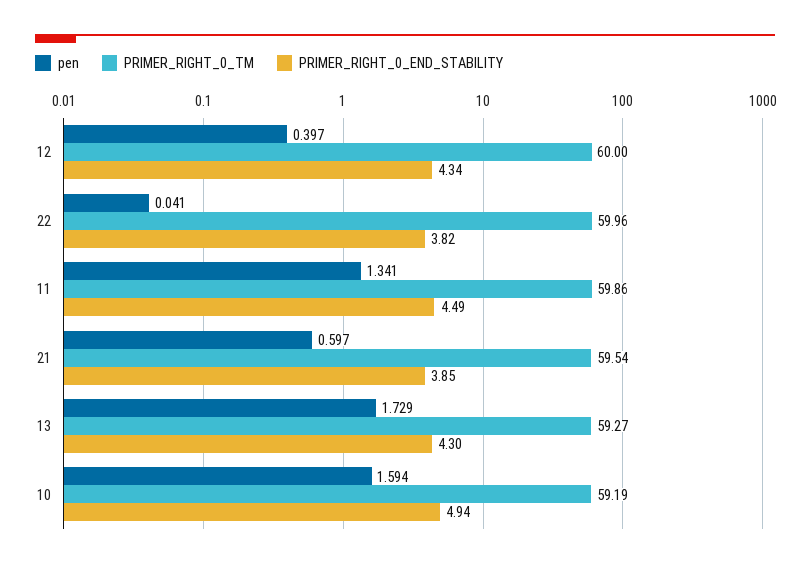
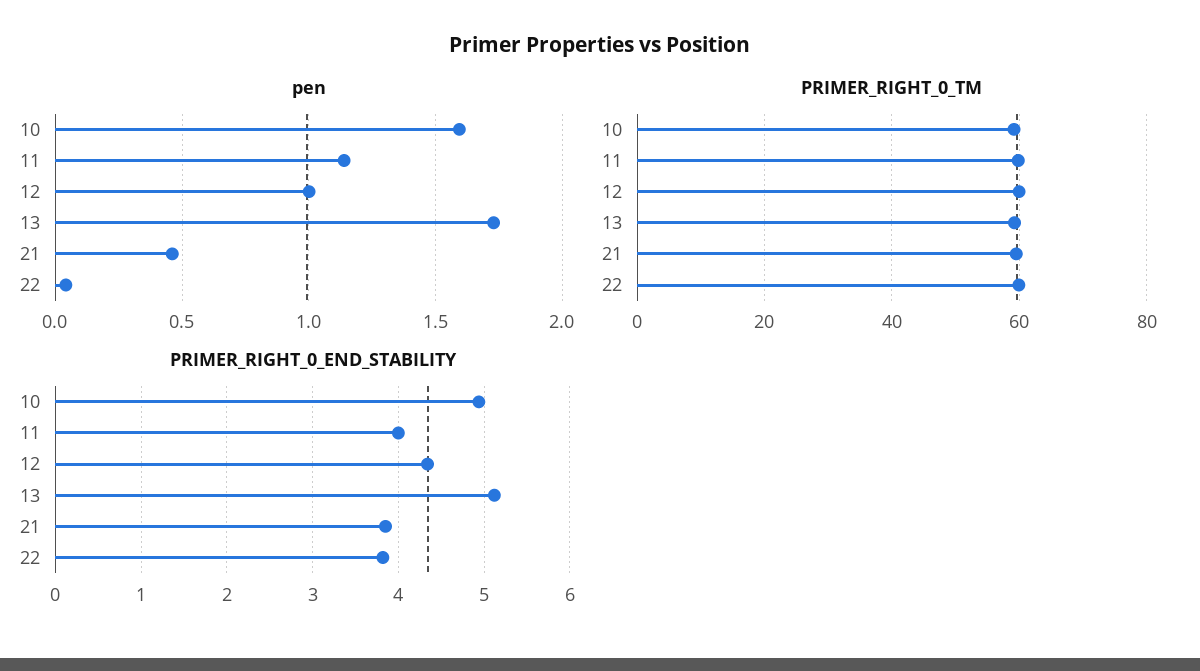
pen, 12: 0.397 -> 1
pen, 11: 1.341 -> 1.15
PRIMER_RIGHT_0_END_STABILITY, 11: 4.49 -> 4
pen, 21: 0.597 -> 0.45
PRIMER_RIGHT_0_END_STABILITY, 13: 4.3 -> 5.1

